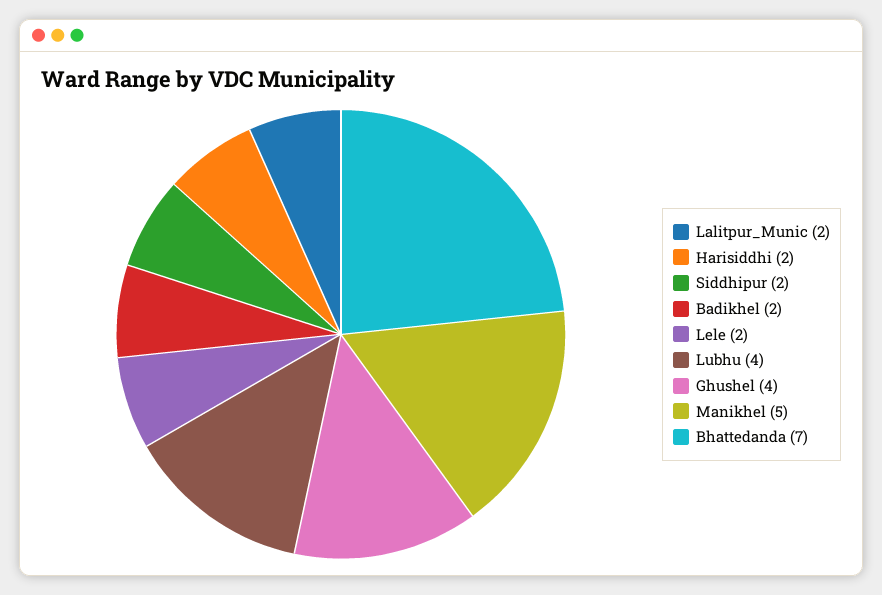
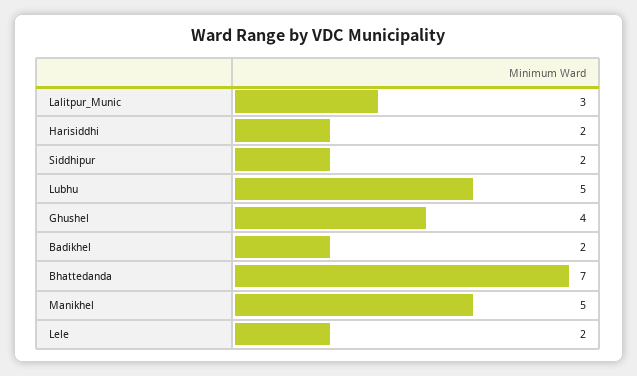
Lalitpur_Munic: 2 -> 3
Lubhu: 4 -> 5

